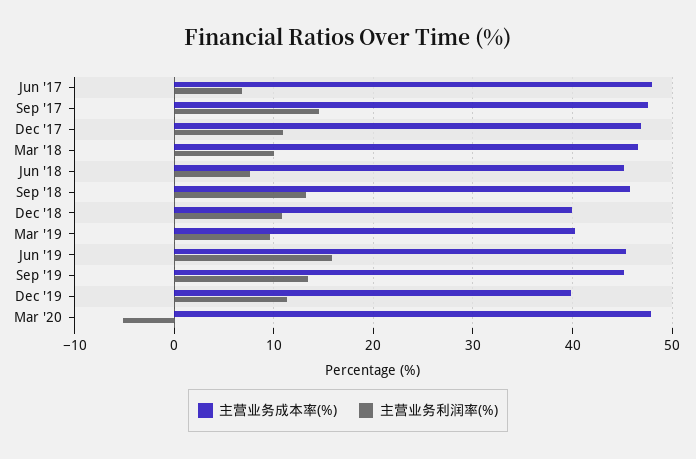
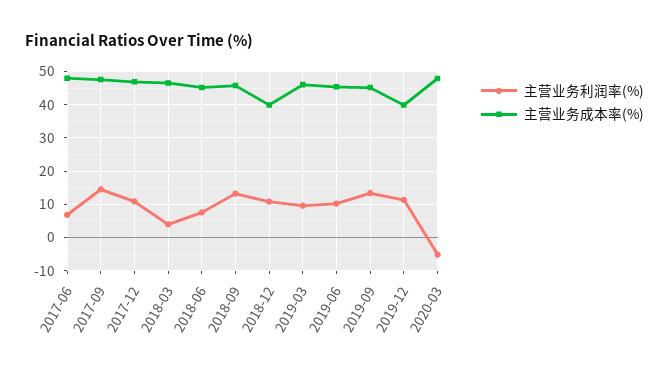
主营业务利润率(%), Mar '18: 10 -> 4
主营业务成本率(%), Mar '19: 40 -> 46
主营业务利润率(%), Jun '19: 16 -> 10

